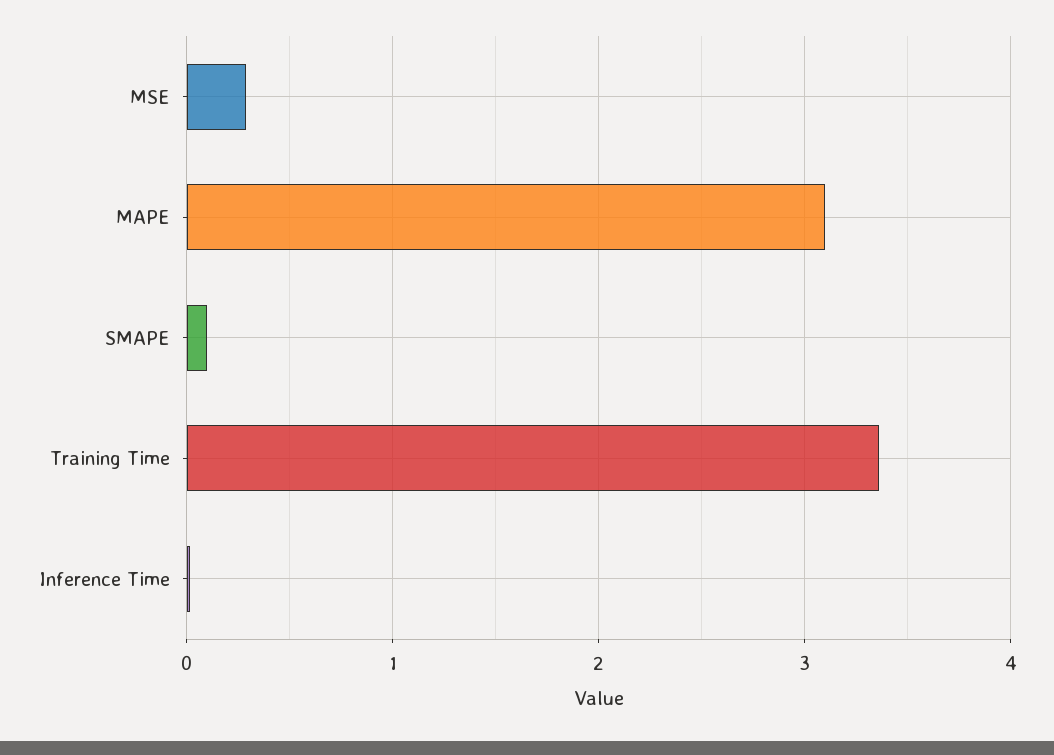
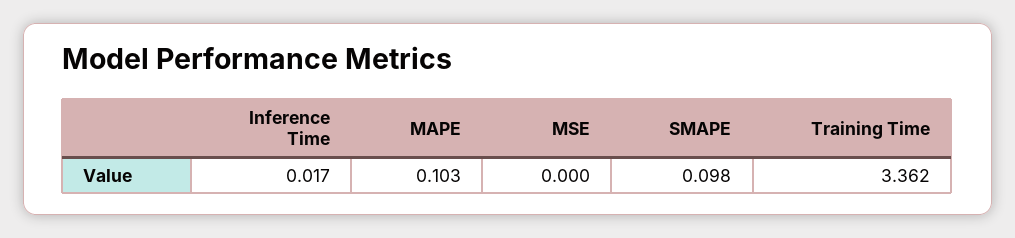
MSE: 0.3 -> 0
MAPE: 3.1 -> 0.103

